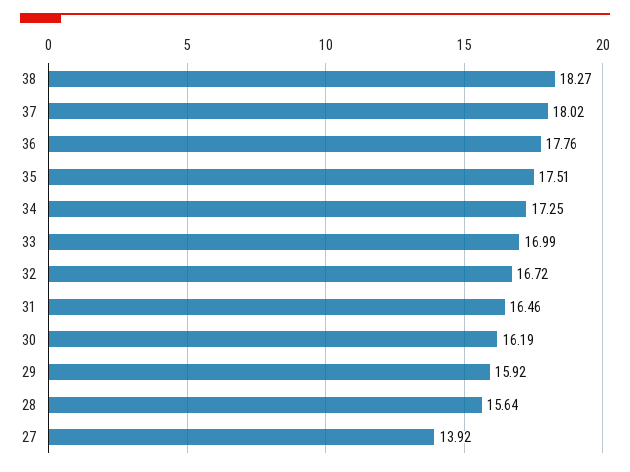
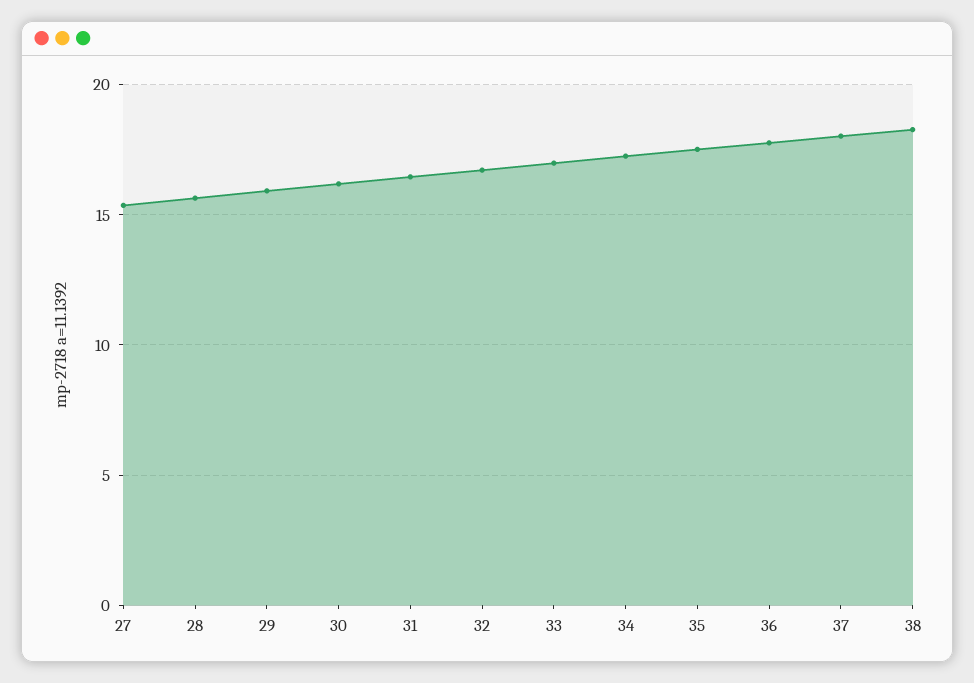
27: 13.92 -> 15.5

